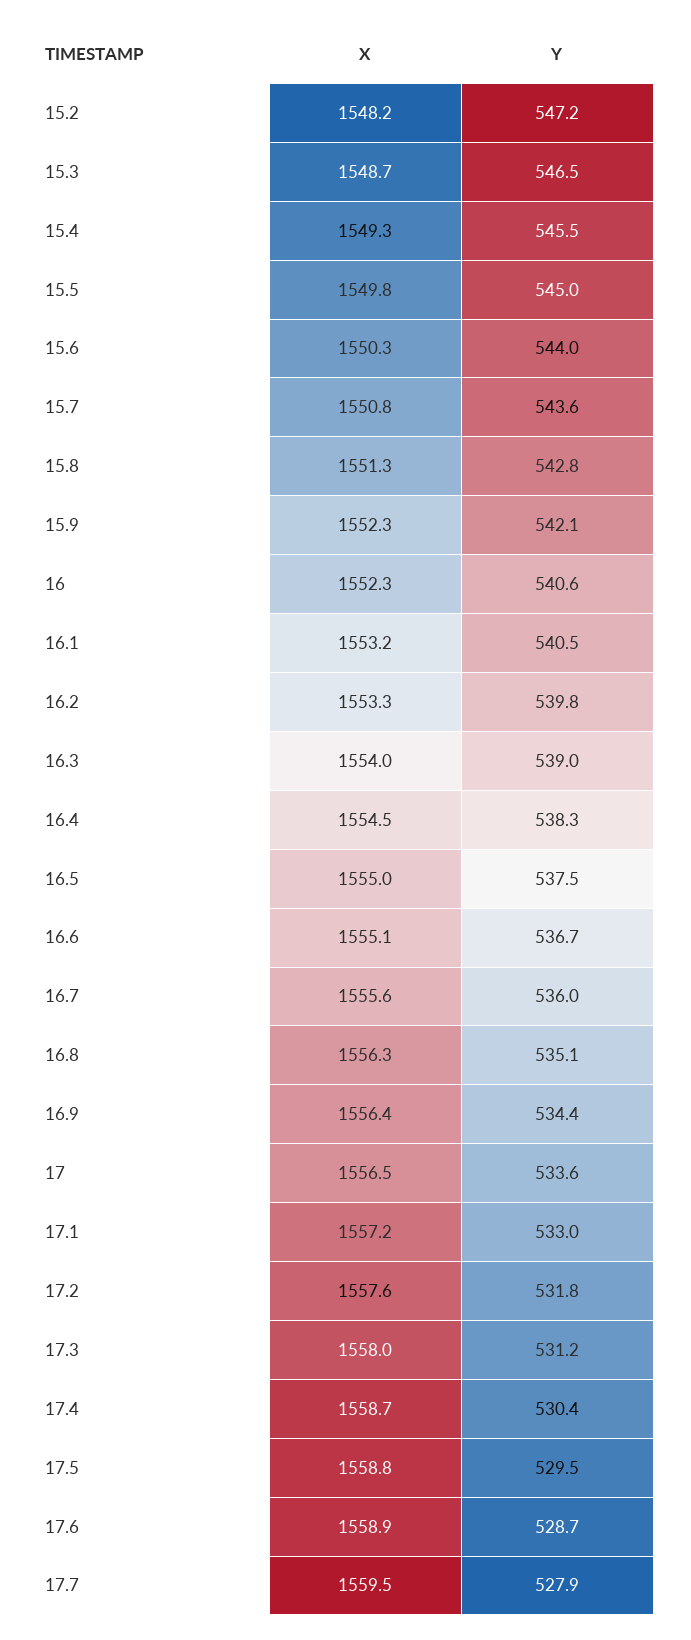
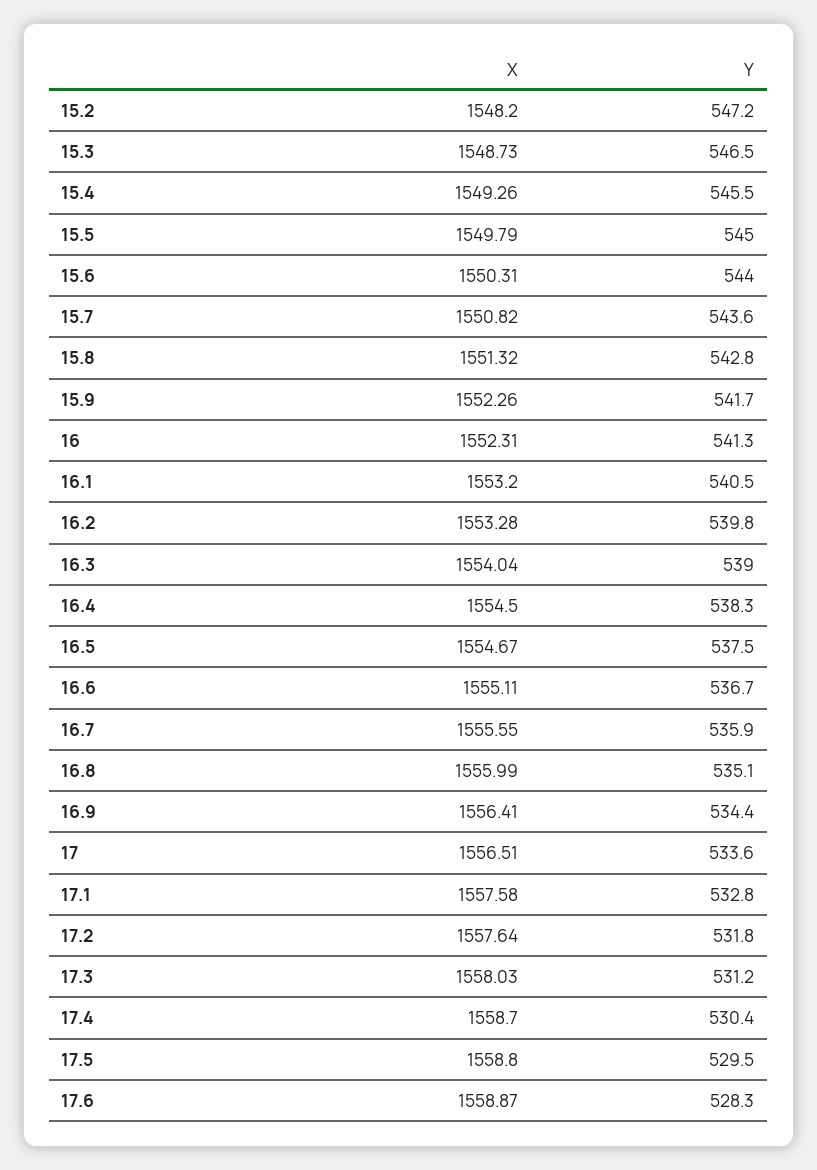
Y, 15.9: 542.1 -> 541.7
Y, 16: 540.6 -> 541.3
X, 16.5: 1555 -> 1554.67
Y, 16.7: 536 -> 535.9
X, 16.8: 1556.3 -> 1555.99
X, 17.1: 1557.2 -> 1557.58
Y, 17.1: 533 -> 532.8
Y, 17.6: 528.7 -> 528.3
X, 17.7: 1559.5 -> none
Y, 17.7: 527.9 -> none

